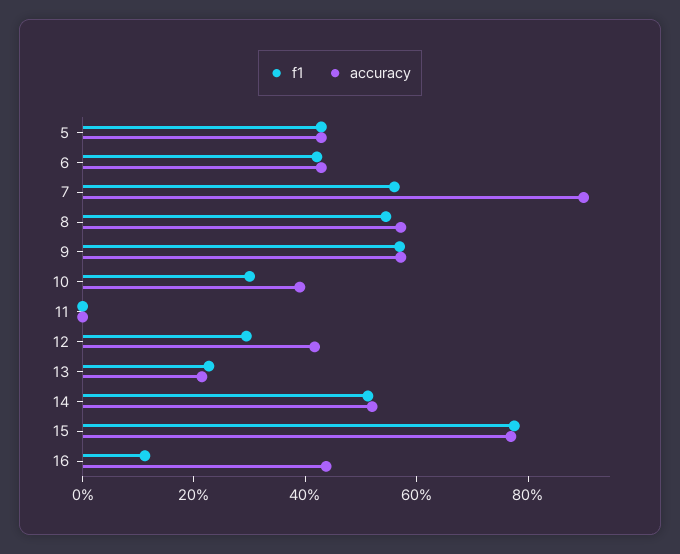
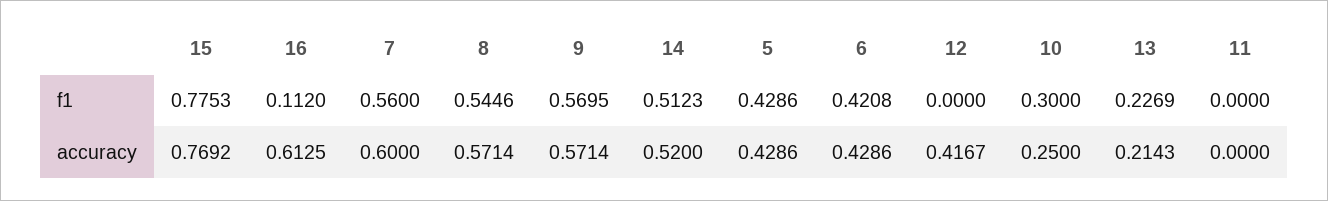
accuracy, 7: 0.9 -> 0.6
accuracy, 10: 0.4 -> 0.25
f1, 12: 0.3 -> 0
accuracy, 16: 0.45 -> 0.6125

